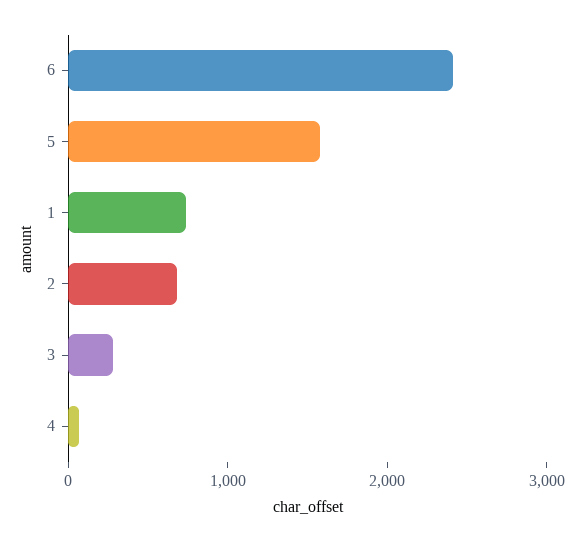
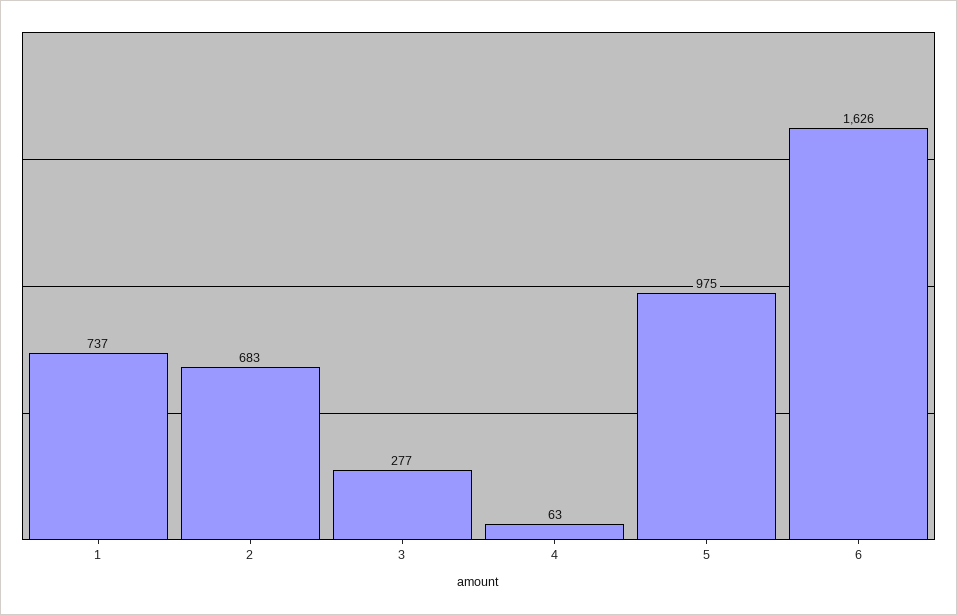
6: 2400 -> 1626
5: 1600 -> 975

